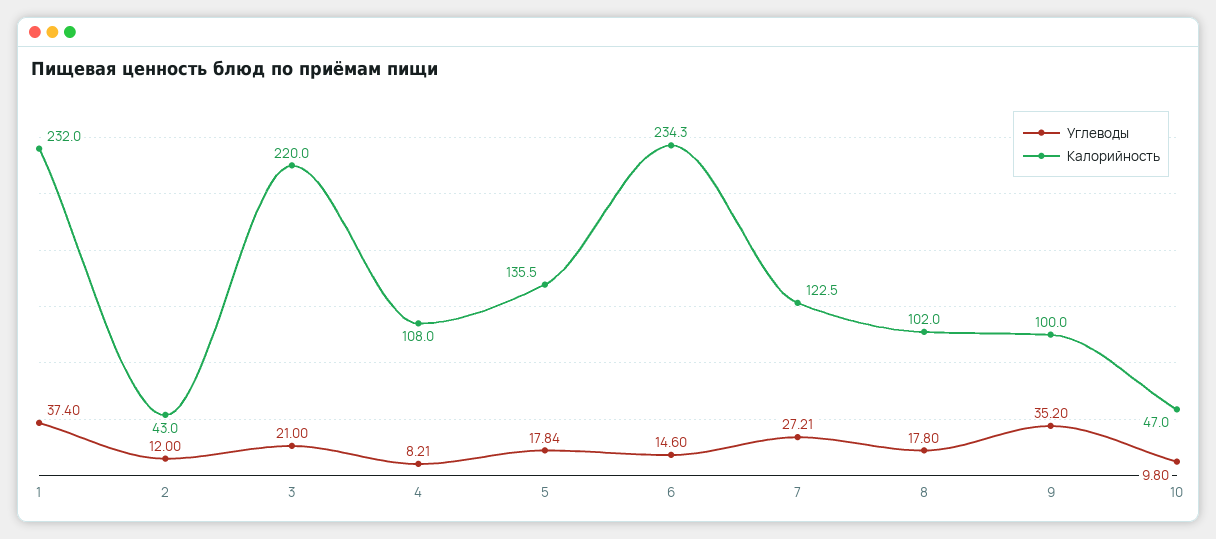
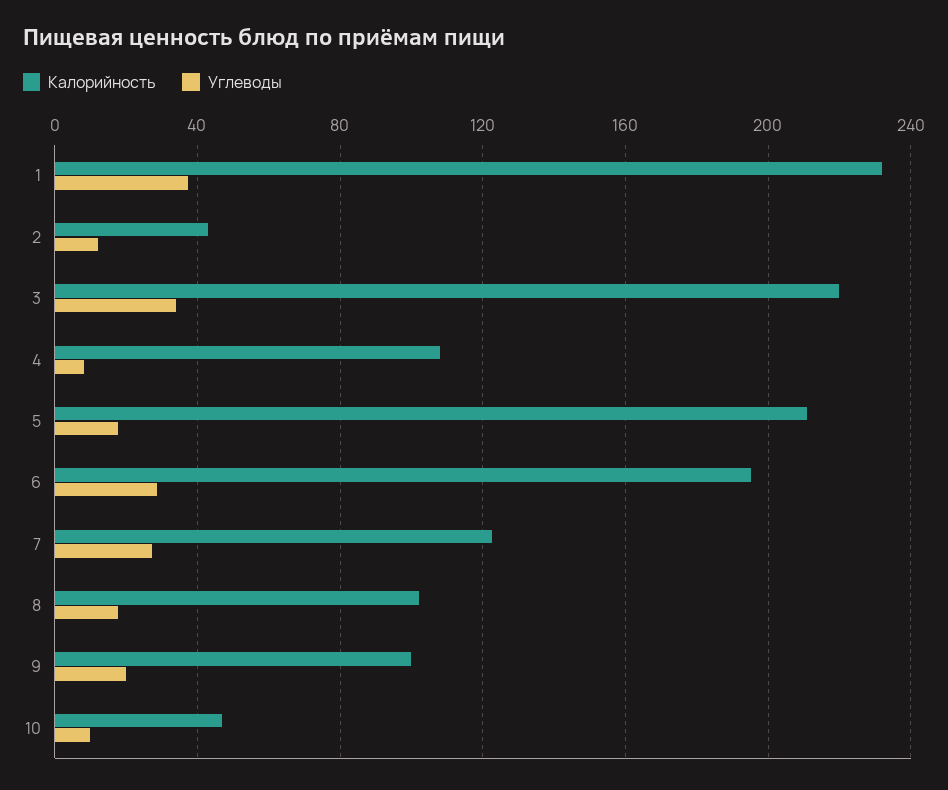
Углеводы, 3: 21 -> 35
Калорийность, 5: 135.5 -> 210
Углеводы, 6: 14.6 -> 30
Калорийность, 6: 234.3 -> 195
Углеводы, 9: 35.2 -> 20

